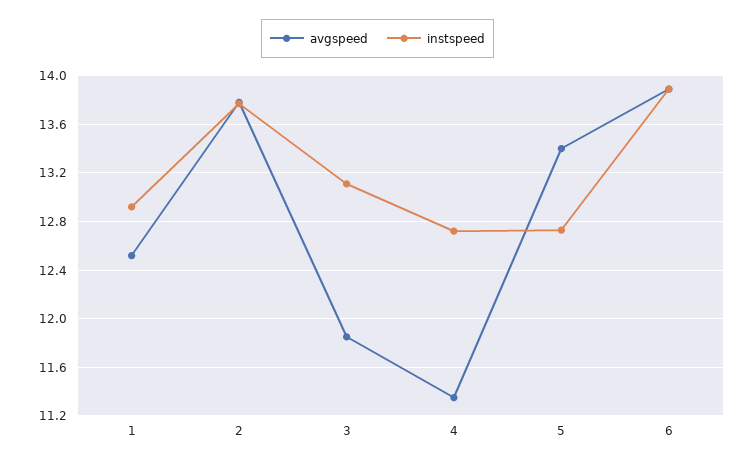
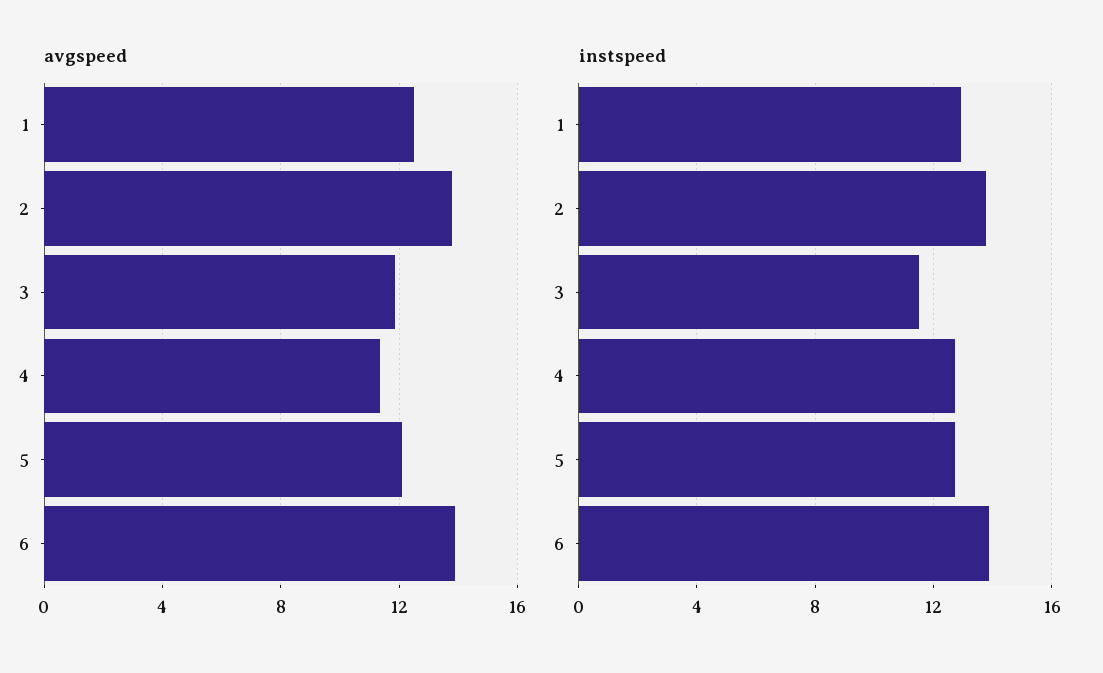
instspeed, 3: 13.1 -> 11.5
avgspeed, 5: 13.4 -> 12

